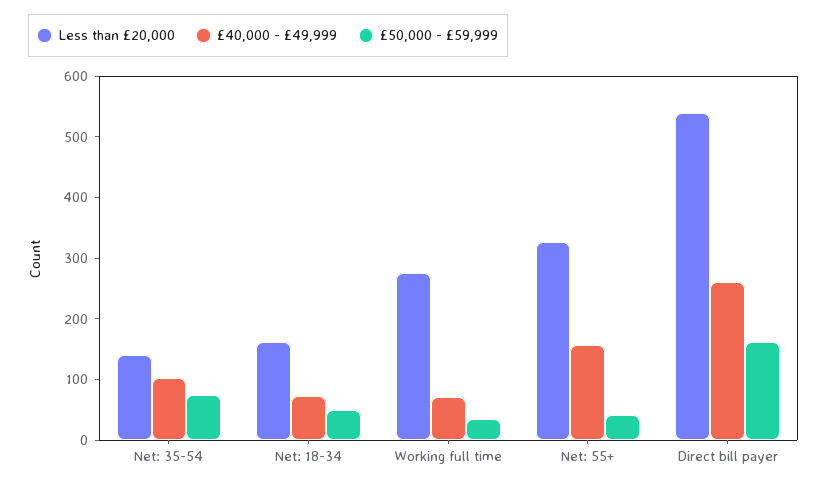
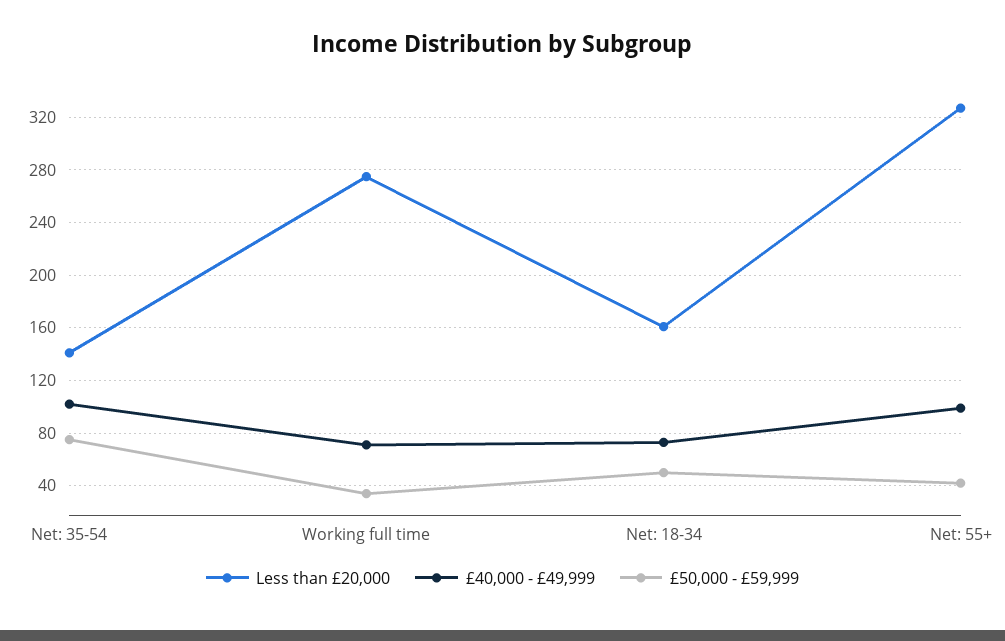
£40,000 - £49,999, Net: 55+: 160 -> 100
Less than £20,000, Direct bill payer: 540 -> none
£40,000 - £49,999, Direct bill payer: 260 -> none
£50,000 - £59,999, Direct bill payer: 160 -> none

